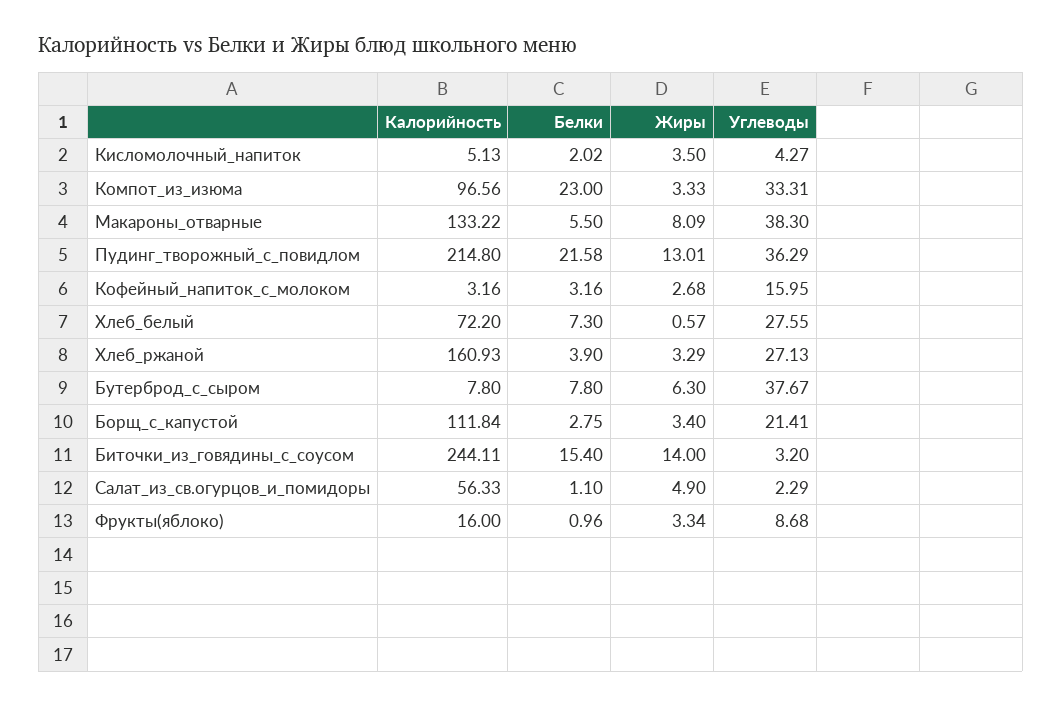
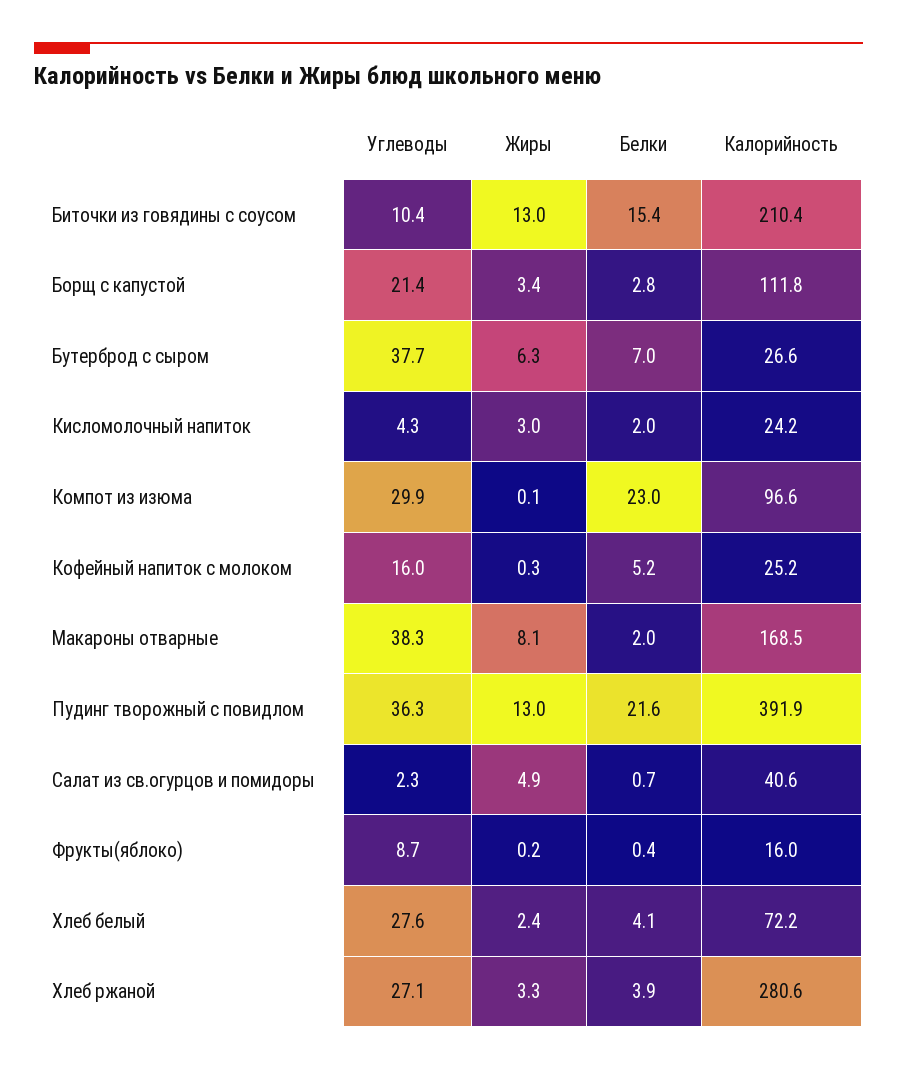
Калорийность, Кисломолочный_напиток: 5.13 -> 24.2
Жиры, Кисломолочный_напиток: 3.5 -> 3
Жиры, Компот_из_изюма: 3.33 -> 0.1
Углеводы, Компот_из_изюма: 33.31 -> 29.9
Калорийность, Макароны_отварные: 133.22 -> 168.5
Белки, Макароны_отварные: 5.5 -> 2
Калорийность, Пудинг_творожный_с_повидлом: 214.8 -> 391.9
Калорийность, Кофейный_напиток_с_молоком: 3.16 -> 25.2
Белки, Кофейный_напиток_с_молоком: 3.16 -> 5.2
Жиры, Кофейный_напиток_с_молоком: 2.68 -> 0.3
Белки, Хлеб_белый: 7.3 -> 4.1
Жиры, Хлеб_белый: 0.57 -> 2.4
Калорийность, Хлеб_ржаной: 160.93 -> 280.6
Калорийность, Бутерброд_с_сыром: 7.8 -> 26.6
Белки, Бутерброд_с_сыром: 7.8 -> 7
Калорийность, Биточки_из_говядины_с_соусом: 244.11 -> 210.4
Жиры, Биточки_из_говядины_с_соусом: 14 -> 13
Углеводы, Биточки_из_говядины_с_соусом: 3.2 -> 10.4
Калорийность, Салат_из_св.огурцов_и_помидоры: 56.33 -> 40.6
Белки, Салат_из_св.огурцов_и_помидоры: 1.1 -> 0.7
Белки, Фрукты(яблоко): 0.96 -> 0.4
Жиры, Фрукты(яблоко): 3.34 -> 0.2

